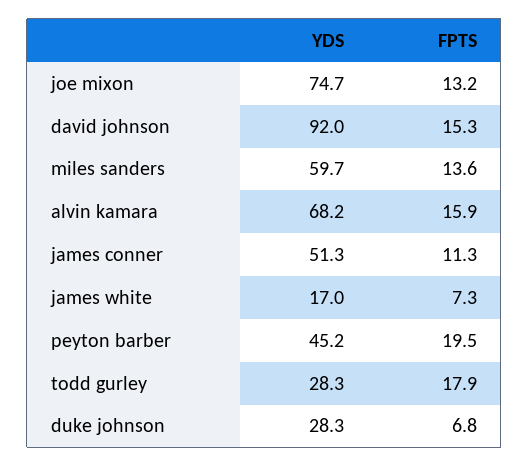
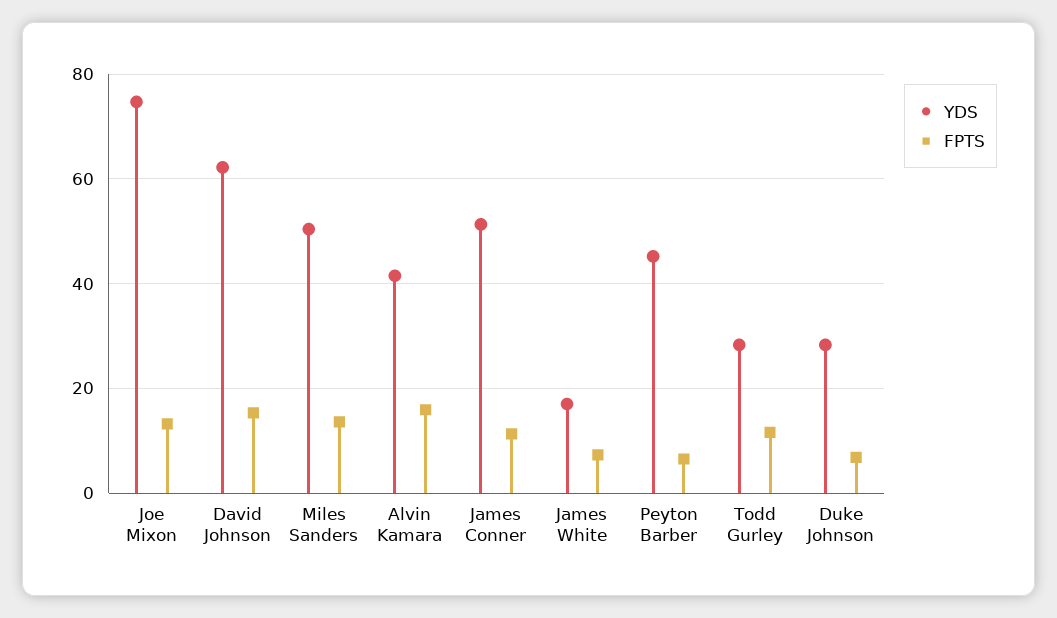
YDS, david johnson: 92 -> 62
YDS, miles sanders: 59.7 -> 50
YDS, alvin kamara: 68.2 -> 42
FPTS, peyton barber: 19.5 -> 6
FPTS, todd gurley: 17.9 -> 12

